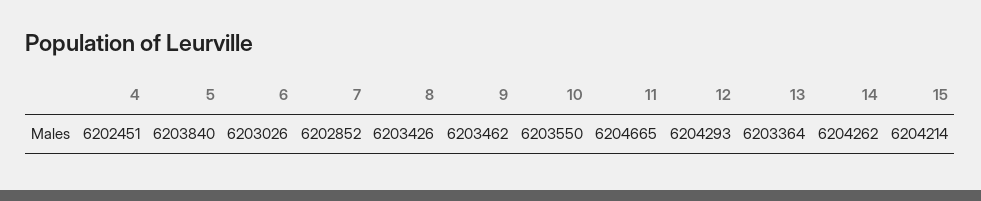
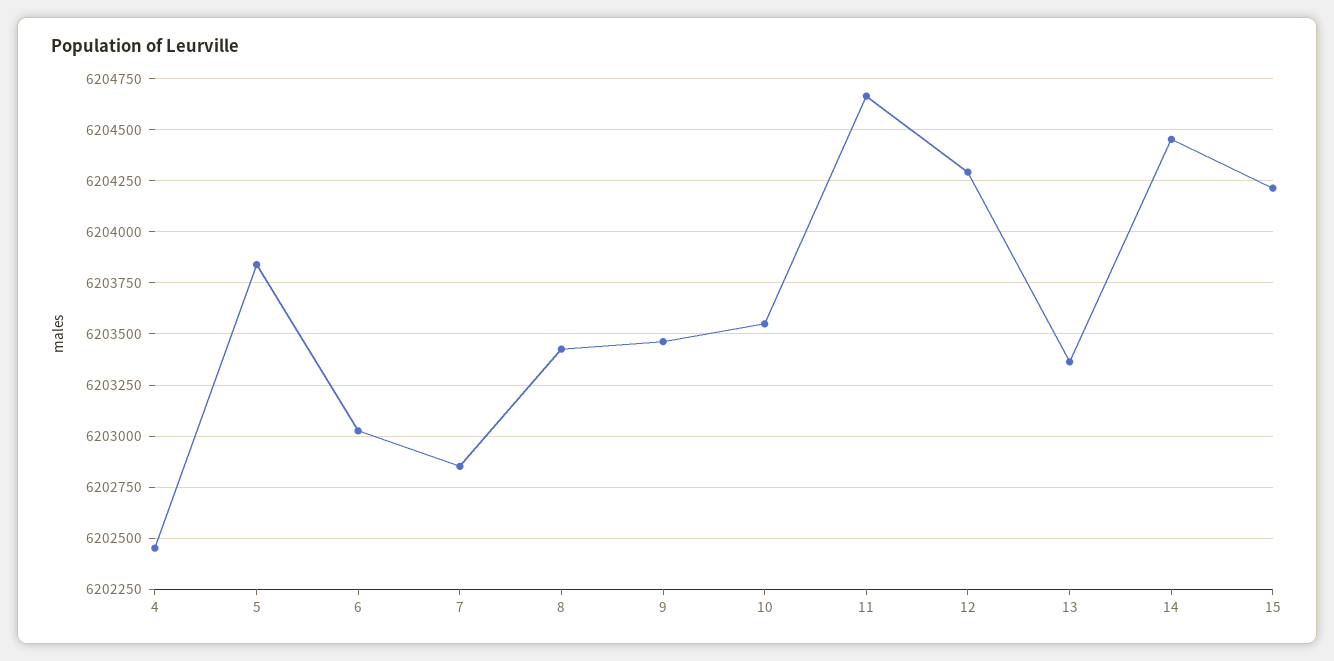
14: 6204262 -> 6204450

